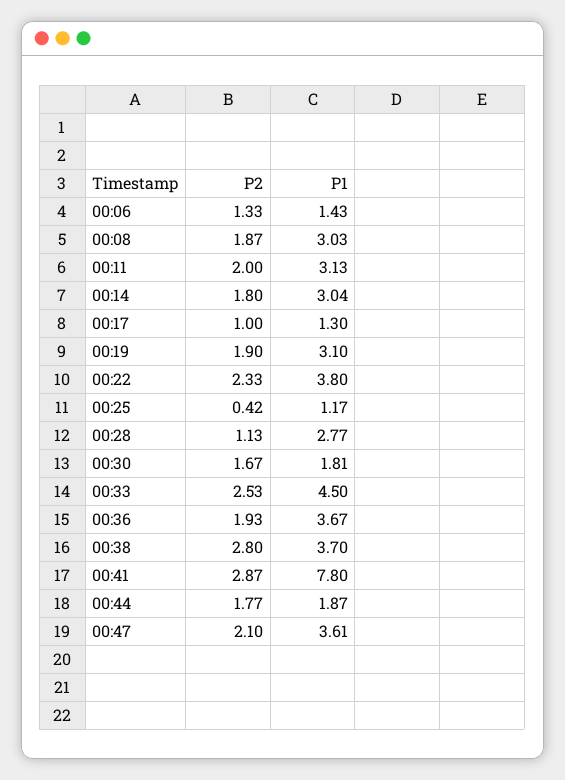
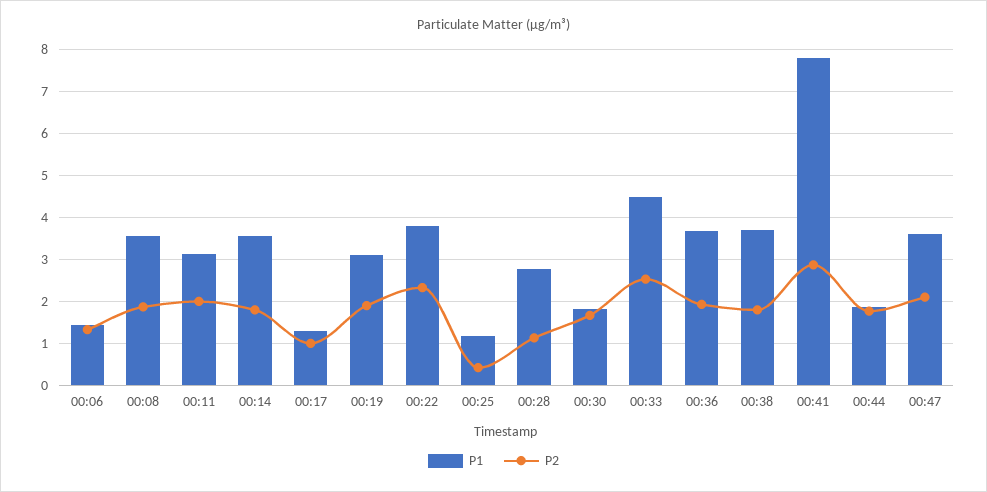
P1, 00:08: 3.03 -> 3.6
P1, 00:14: 3.04 -> 3.6
P2, 00:38: 2.8 -> 1.8

